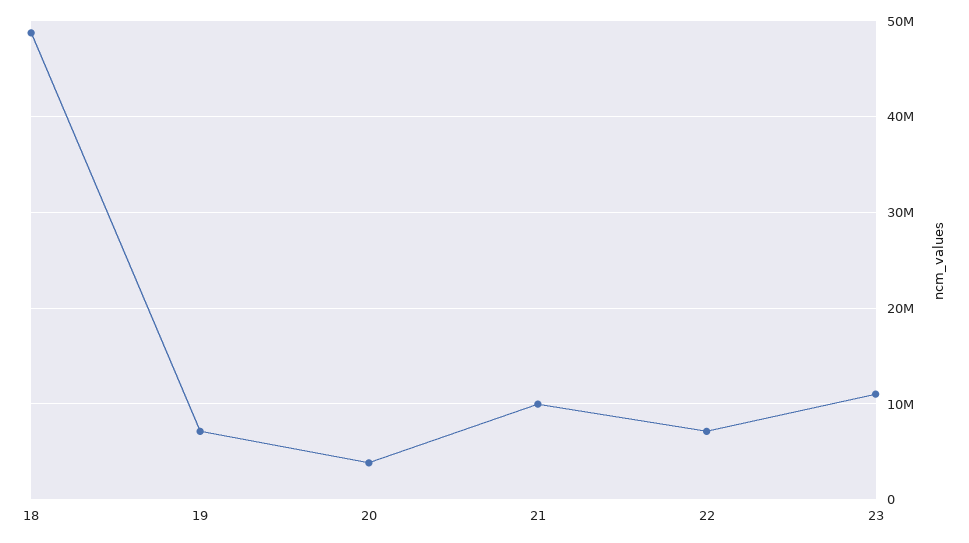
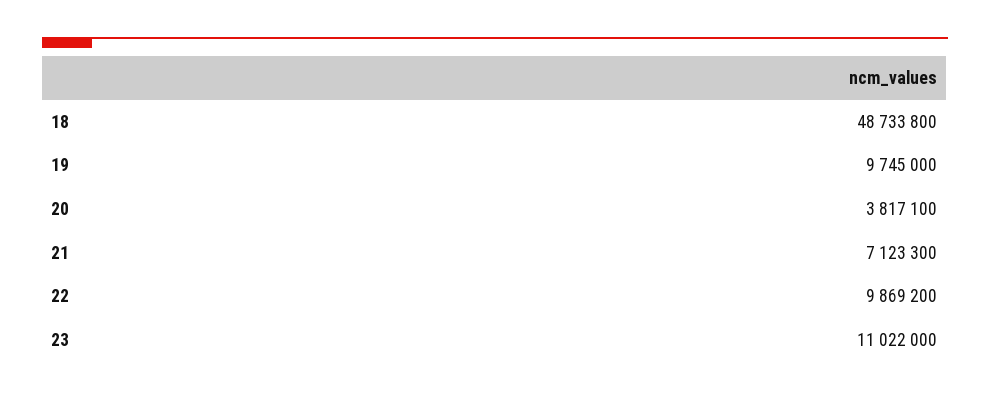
19: 7000000 -> 9745000
21: 10000000 -> 7123300
22: 7000000 -> 9869200

